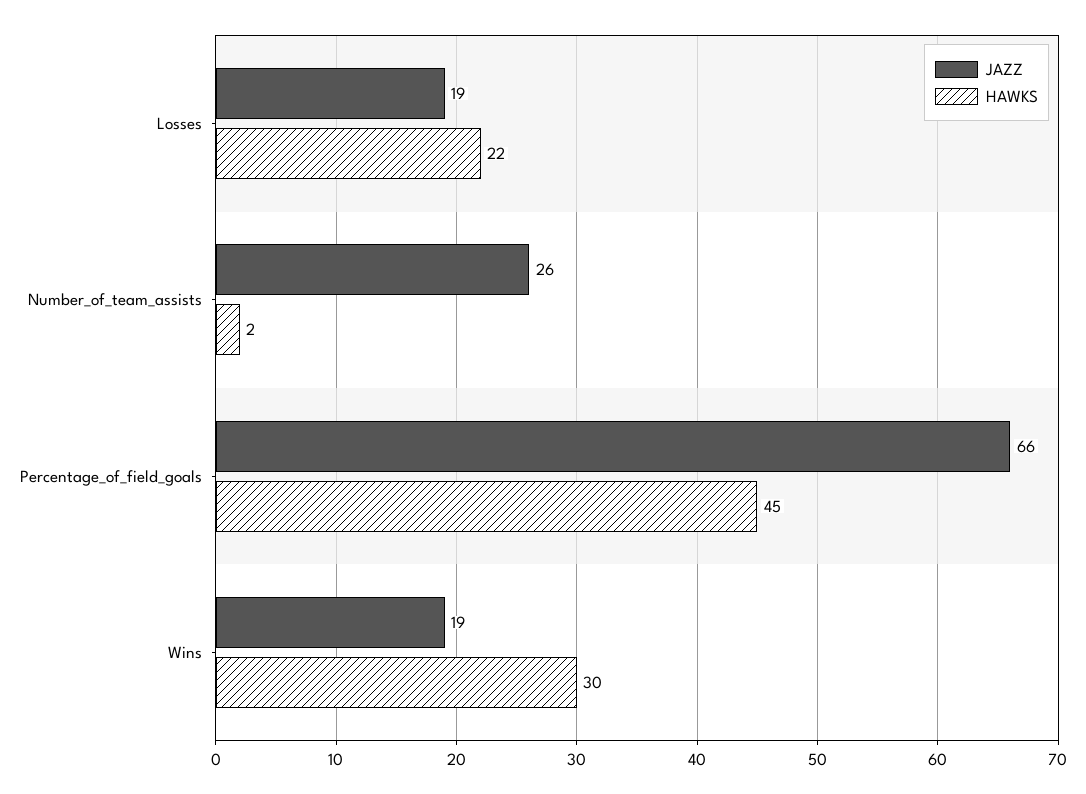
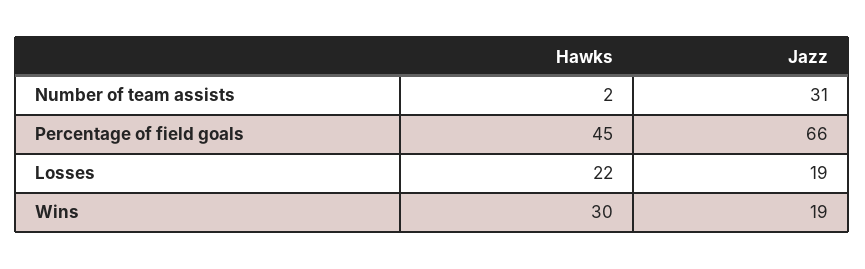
JAZZ, Number_of_team_assists: 26 -> 31

